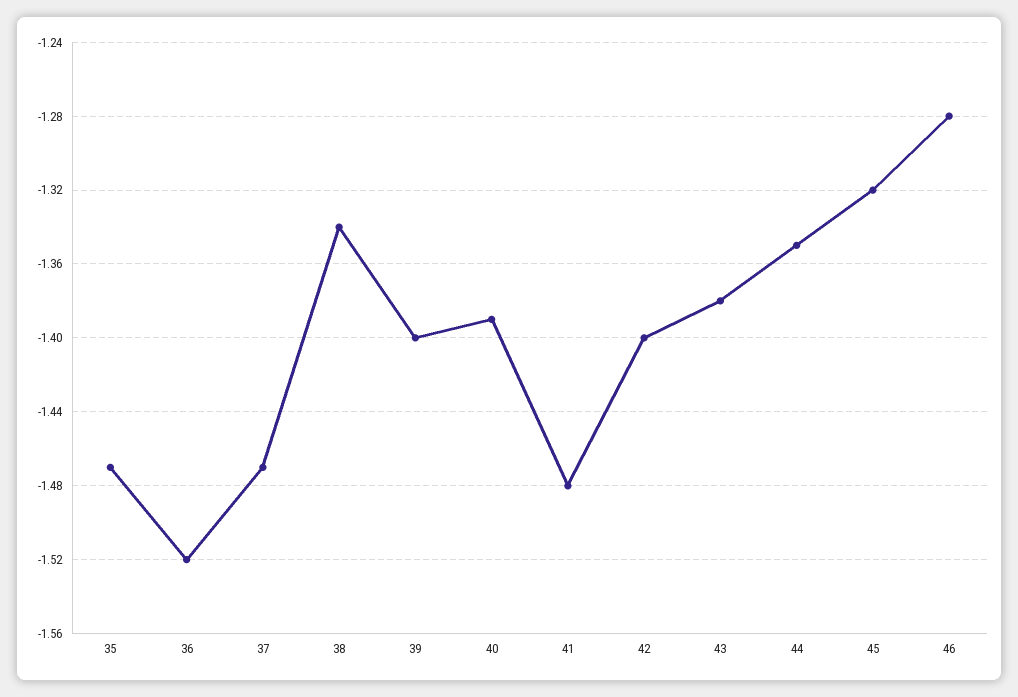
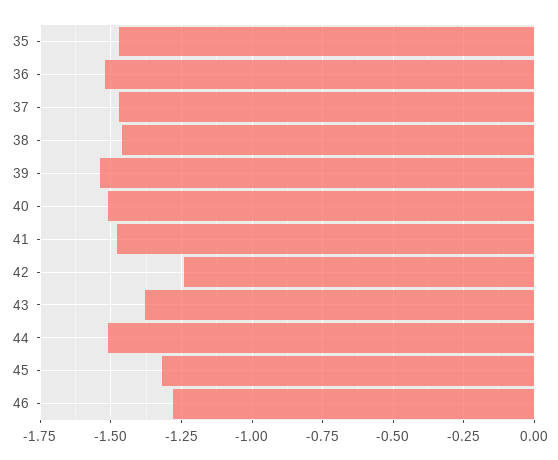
38: -1.34 -> -1.45
39: -1.4 -> -1.55
40: -1.39 -> -1.5
42: -1.4 -> -1.25
44: -1.35 -> -1.5

